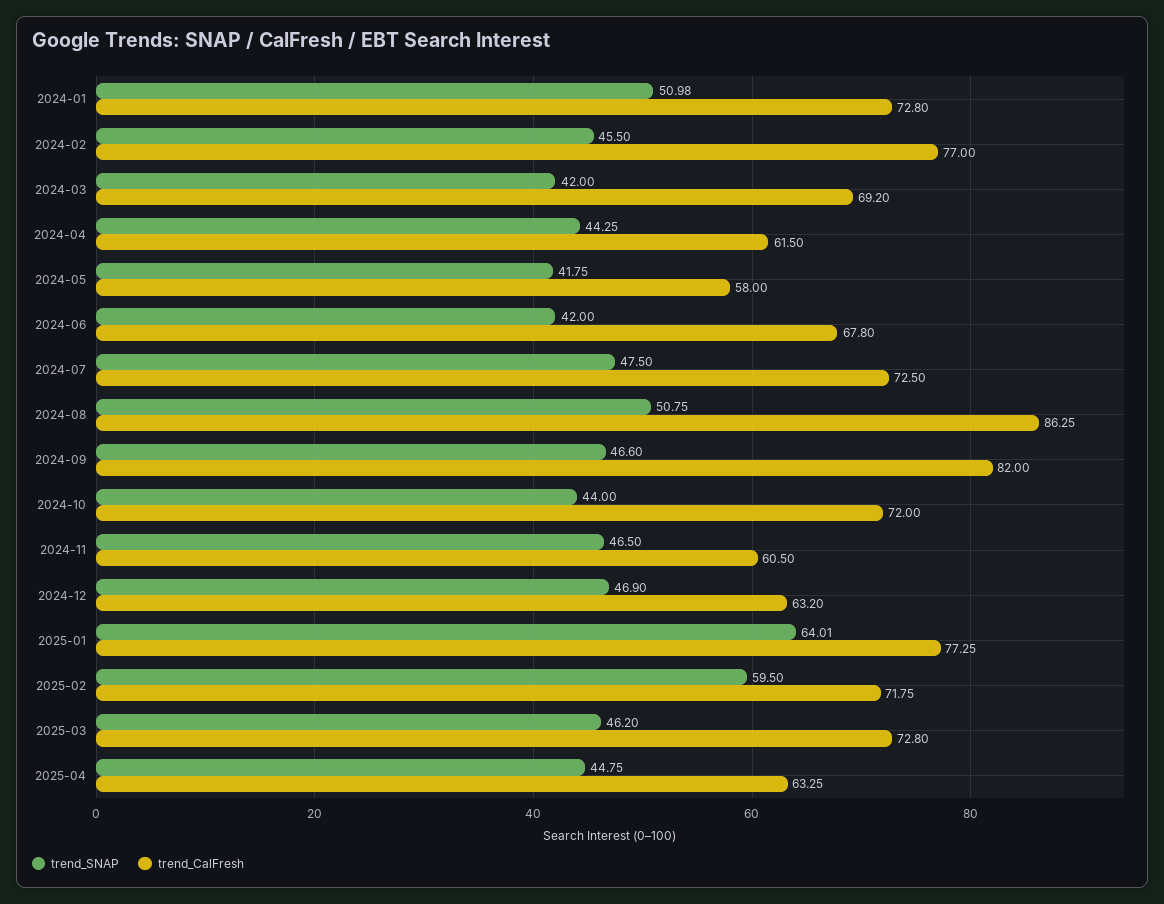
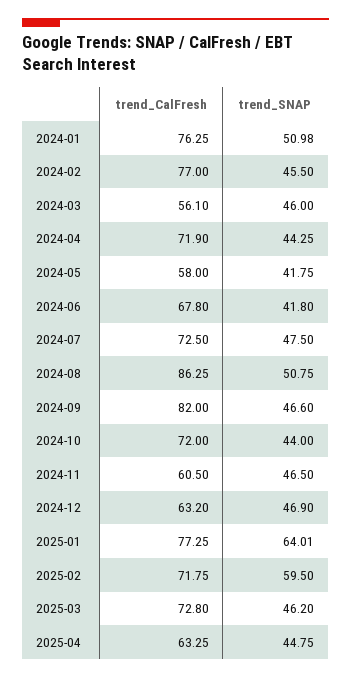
trend_CalFresh, 2024-01: 72.8 -> 76.25
trend_SNAP, 2024-03: 42 -> 46
trend_CalFresh, 2024-03: 69.2 -> 56.1
trend_CalFresh, 2024-04: 61.5 -> 71.9
trend_SNAP, 2024-06: 42 -> 41.8

